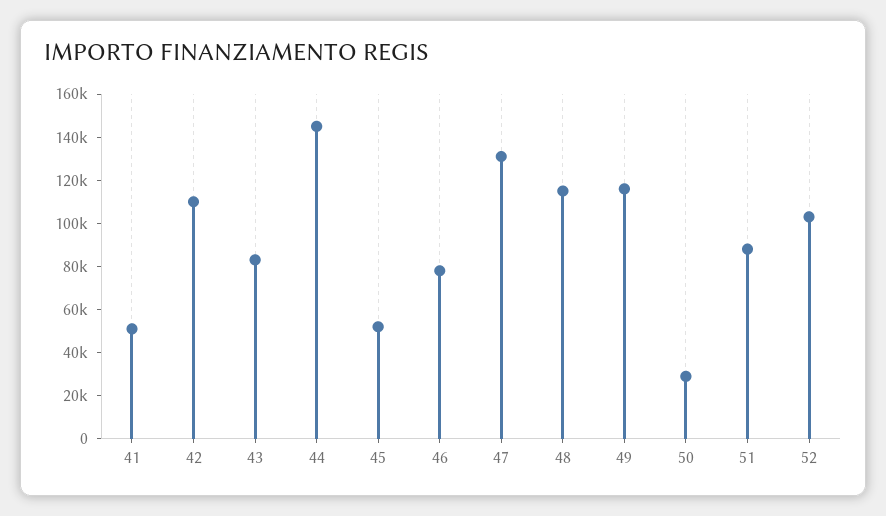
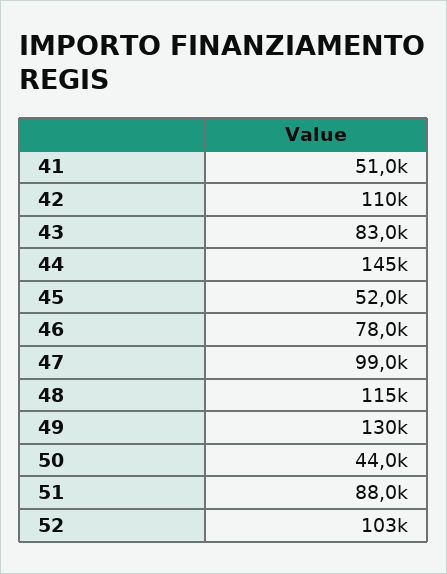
47: 130000 -> 99000
49: 115000 -> 130000
50: 30000 -> 44000

